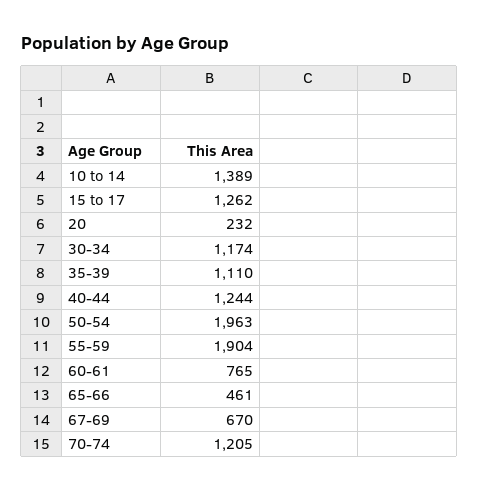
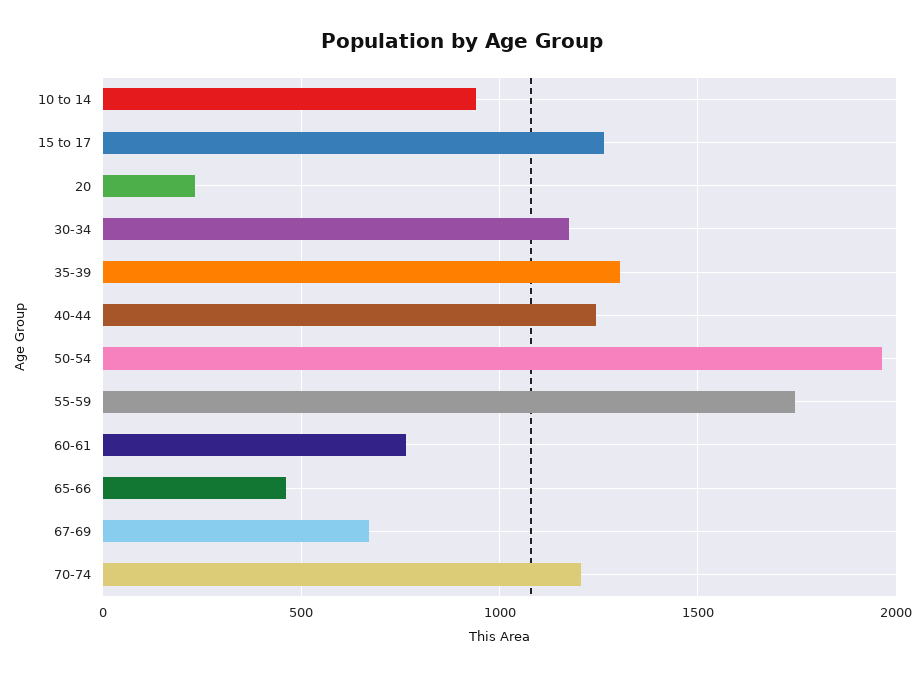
10 to 14: 1389 -> 950
35-39: 1110 -> 1300
55-59: 1904 -> 1750

